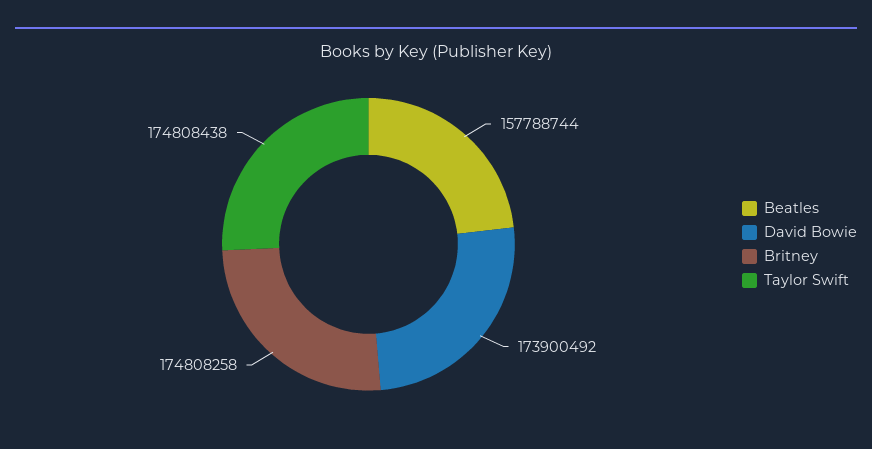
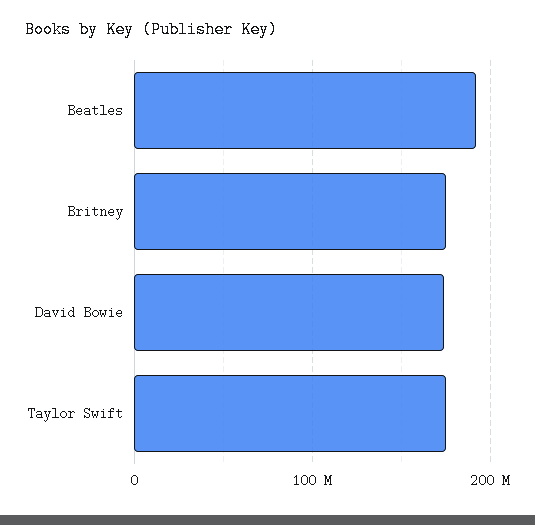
Beatles: 157788744 -> 190000000

